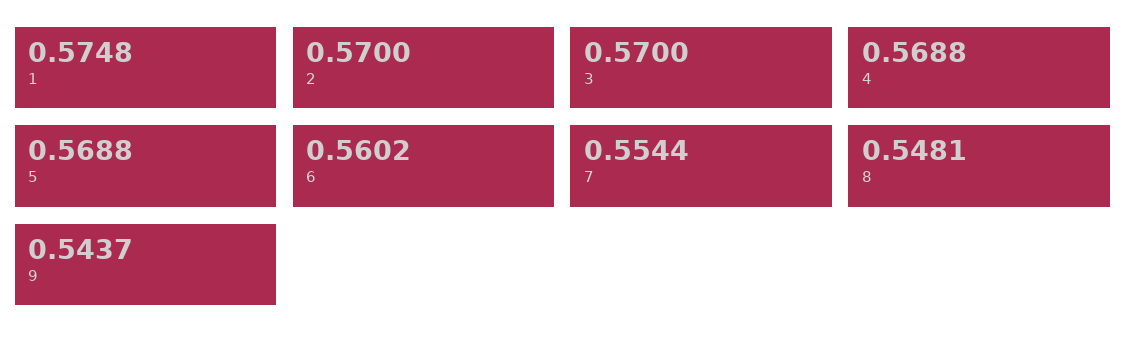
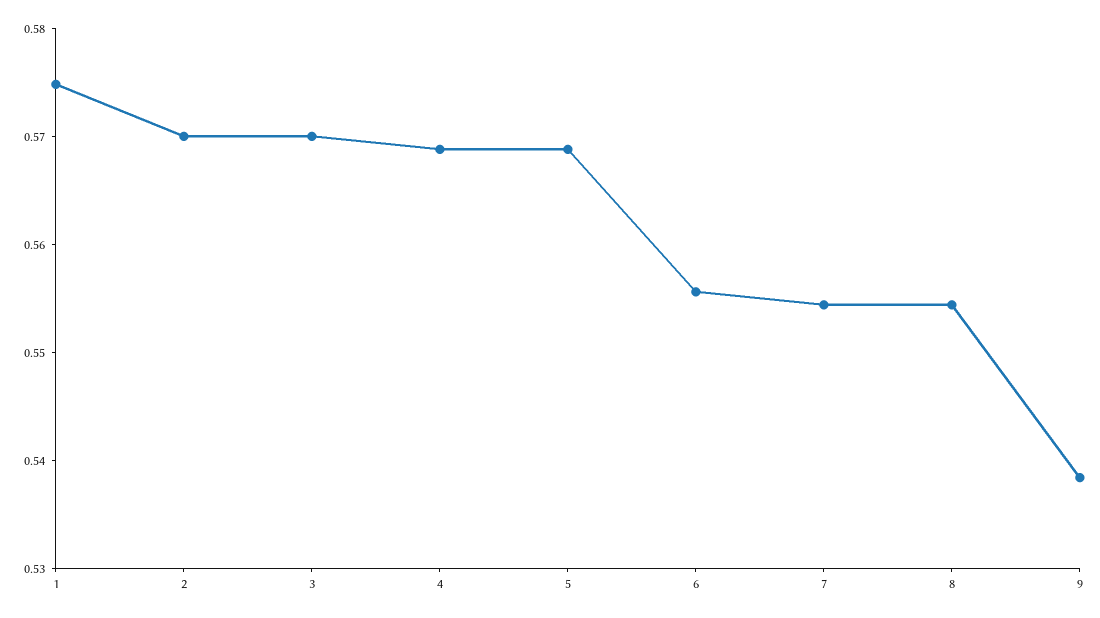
6: 0.5602 -> 0.556
8: 0.5481 -> 0.554
9: 0.5437 -> 0.538

